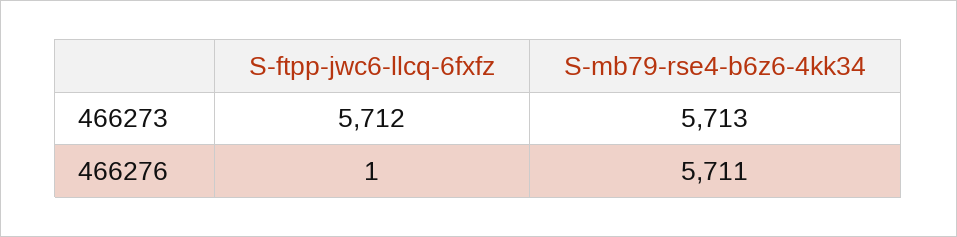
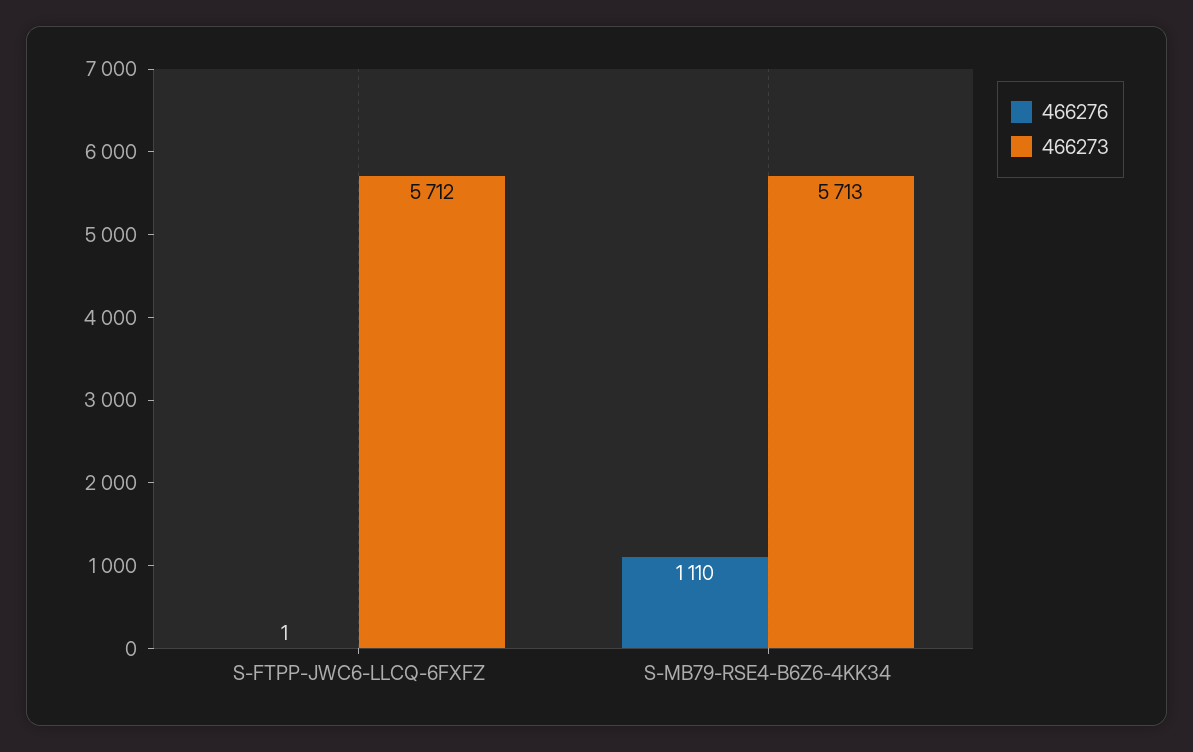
466276, S-mb79-rse4-b6z6-4kk34: 5711 -> 1110

